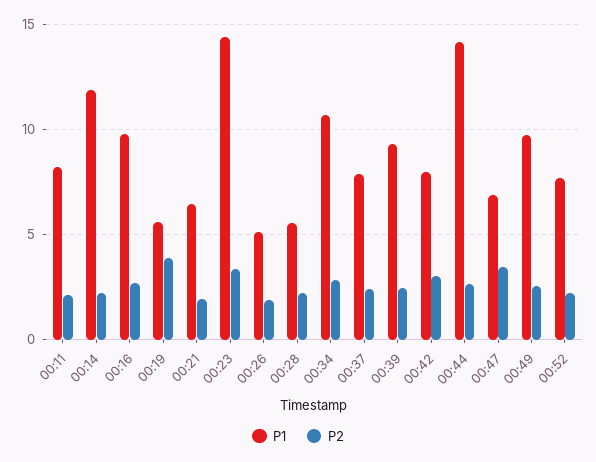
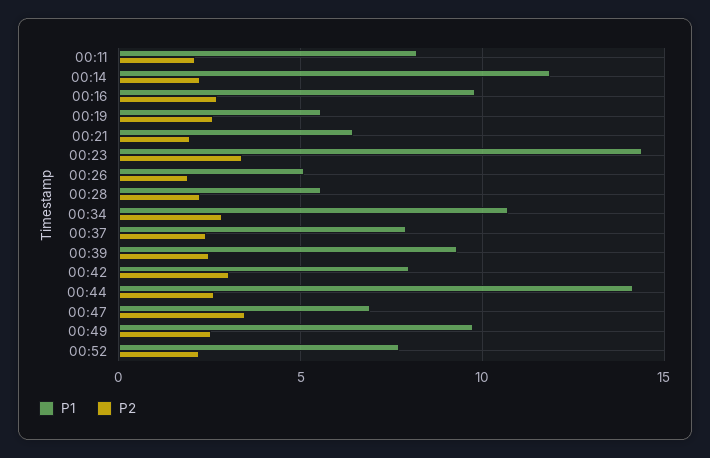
P2, 00:19: 4 -> 2.5

